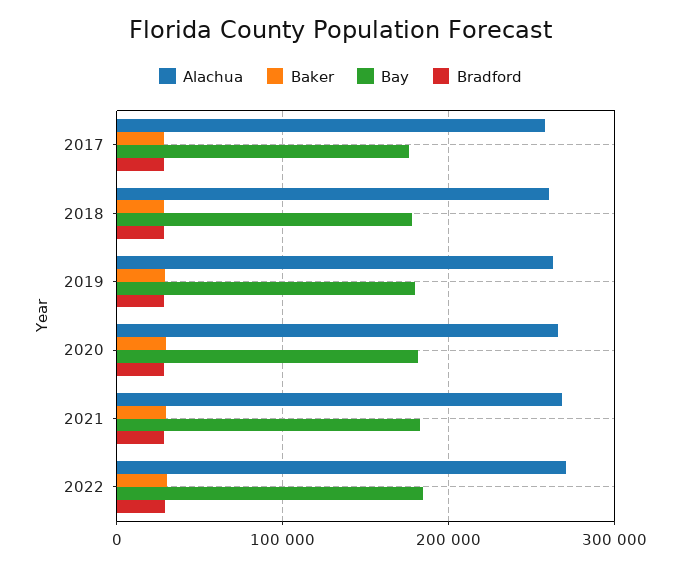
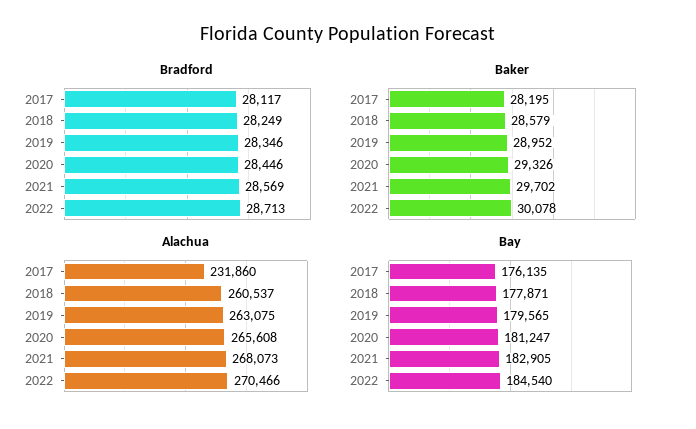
Alachua, 2017: 260000 -> 231860

